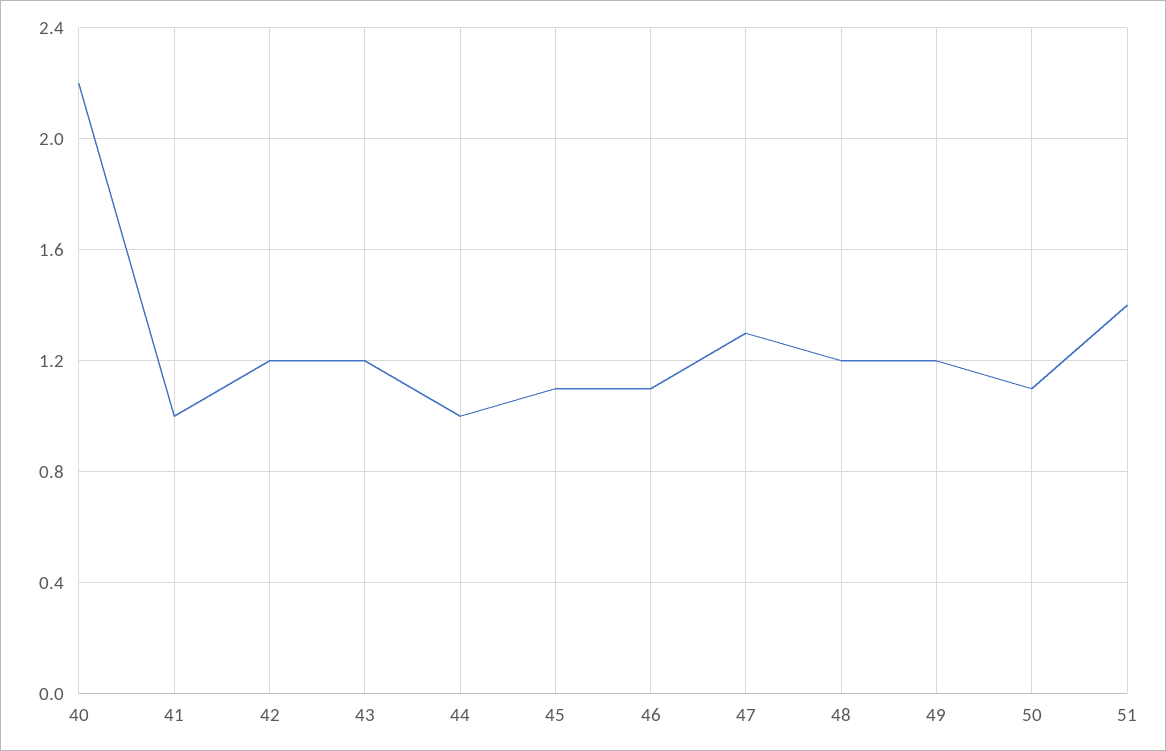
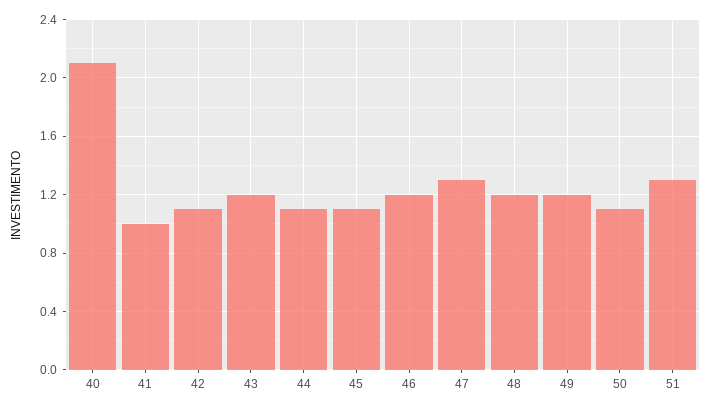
40: 2.2 -> 2.1
42: 1.2 -> 1.1
44: 1 -> 1.1
46: 1.1 -> 1.2
51: 1.4 -> 1.3

